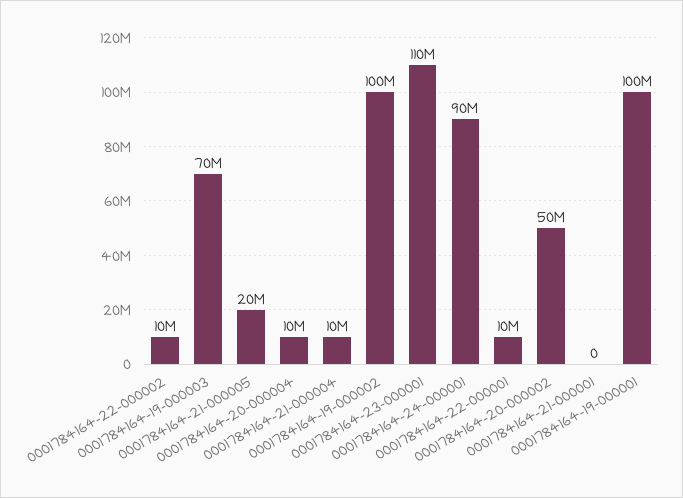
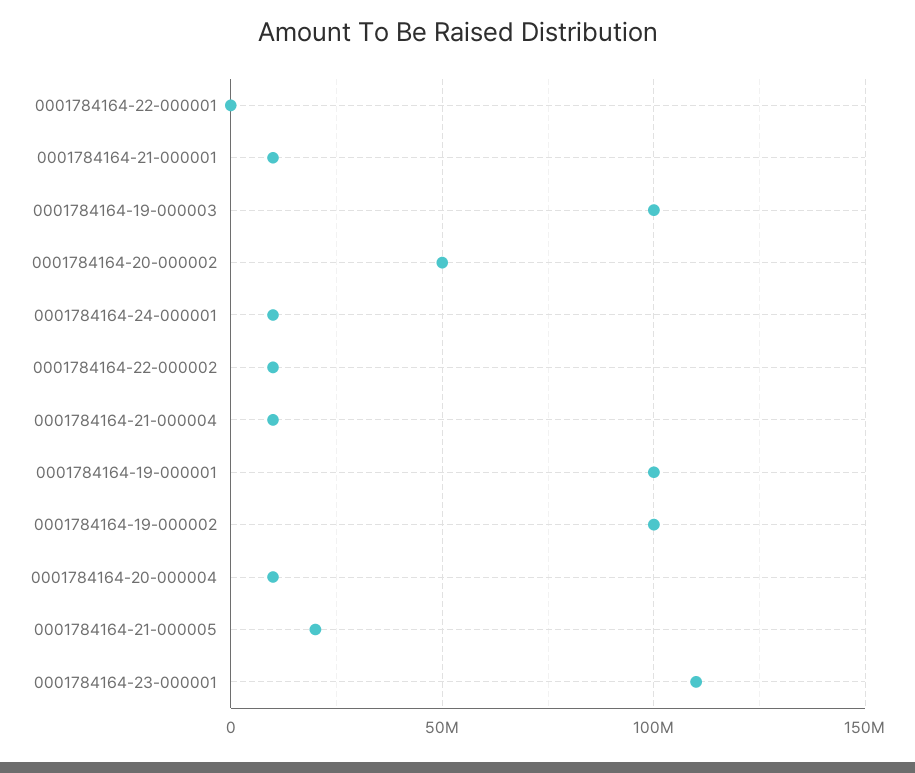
0001784164-19-000003: 70000000 -> 100000000
0001784164-24-000001: 90000000 -> 10000000
0001784164-22-000001: 10000000 -> 0
0001784164-21-000001: 0 -> 10000000

